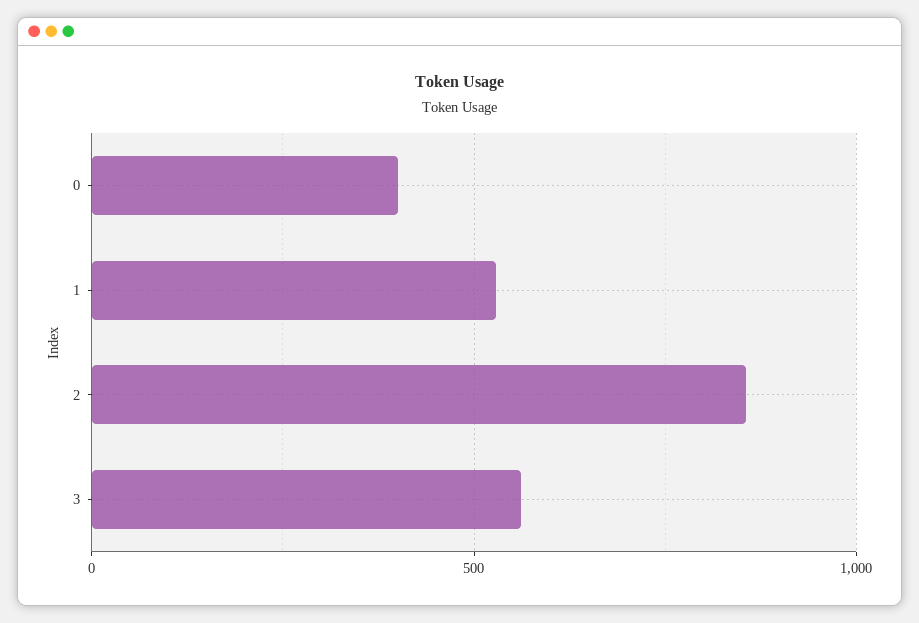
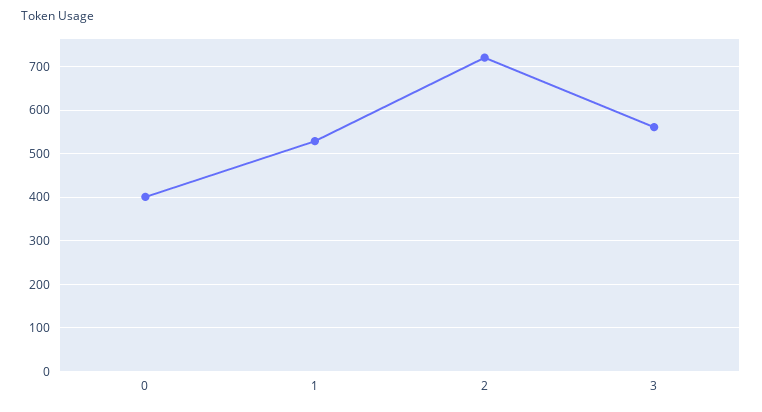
2: 850 -> 720

